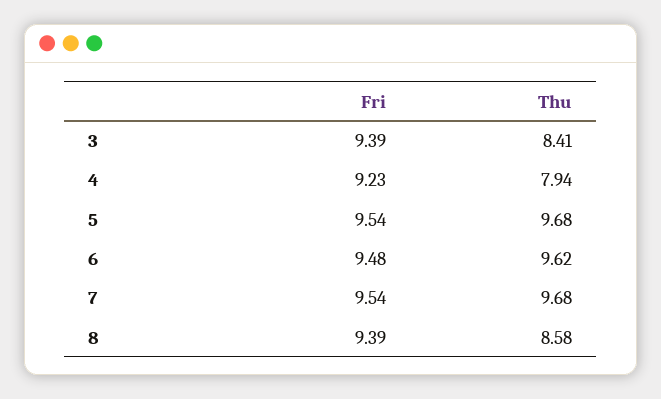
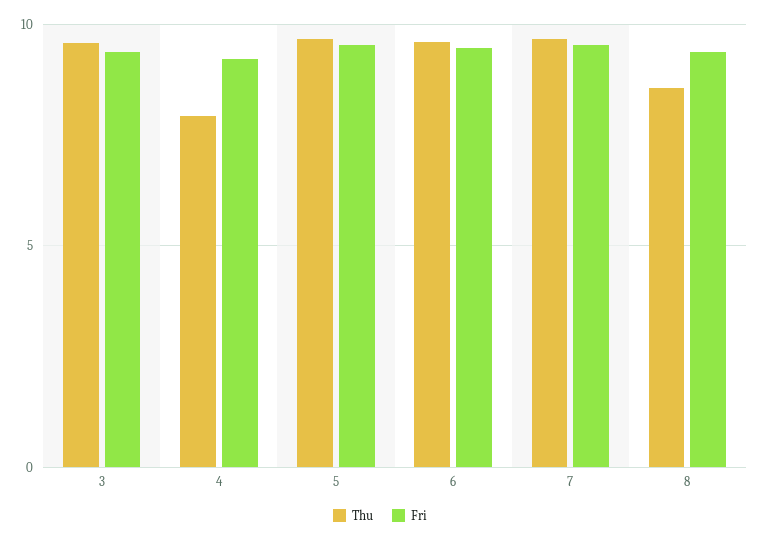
Thu, 3: 8.41 -> 9.5

